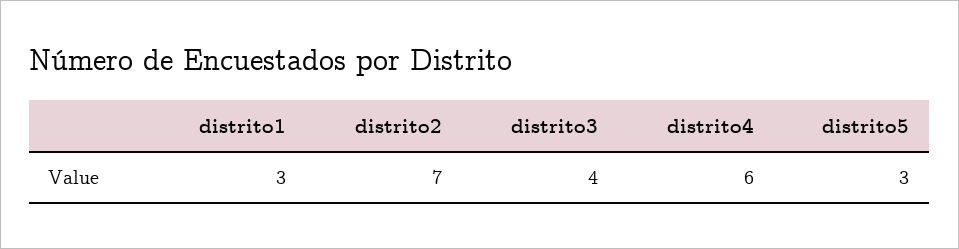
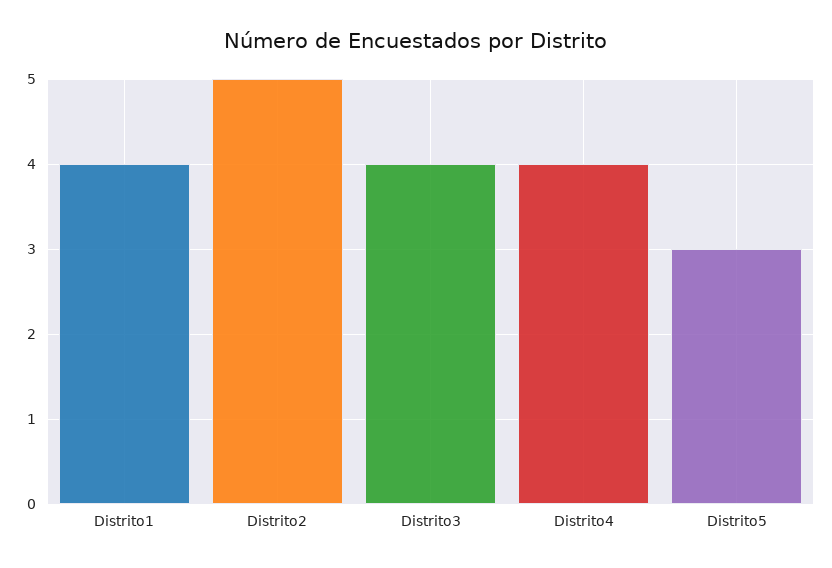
distrito1: 3 -> 4
distrito2: 7 -> 5
distrito4: 6 -> 4

